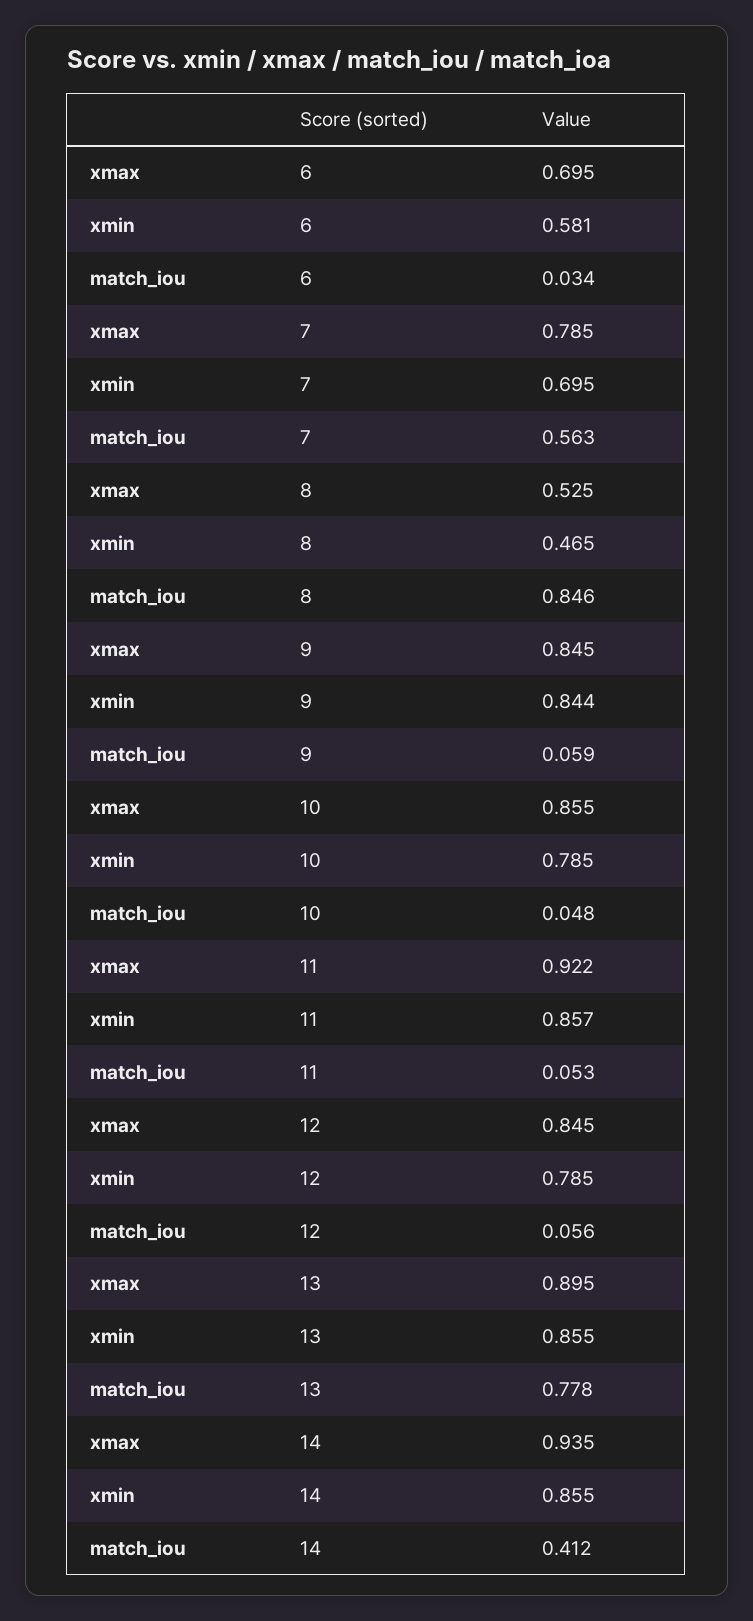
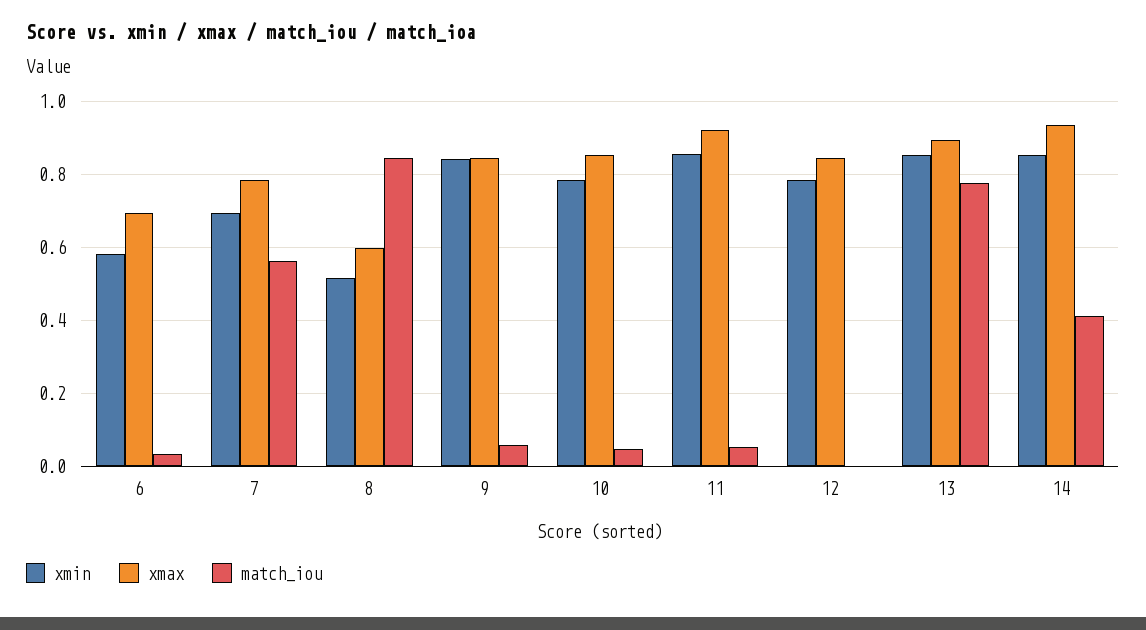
xmax, 8: 0.525 -> 0.6
xmin, 8: 0.465 -> 0.52
match_iou, 12: 0.056 -> 0

